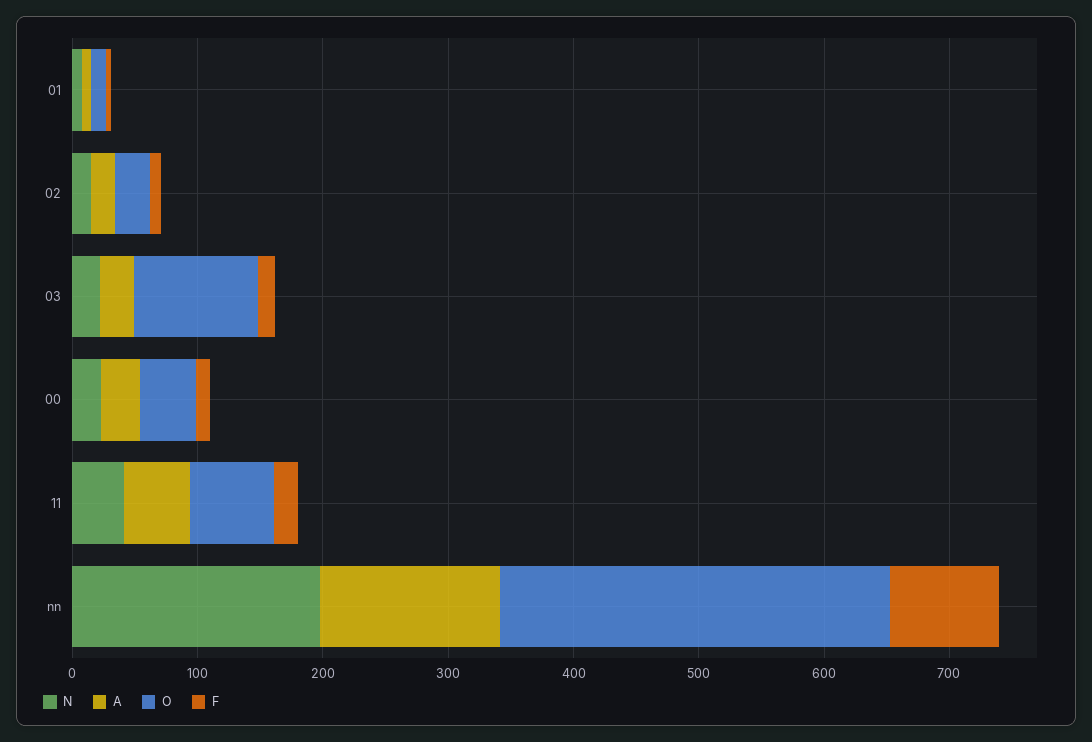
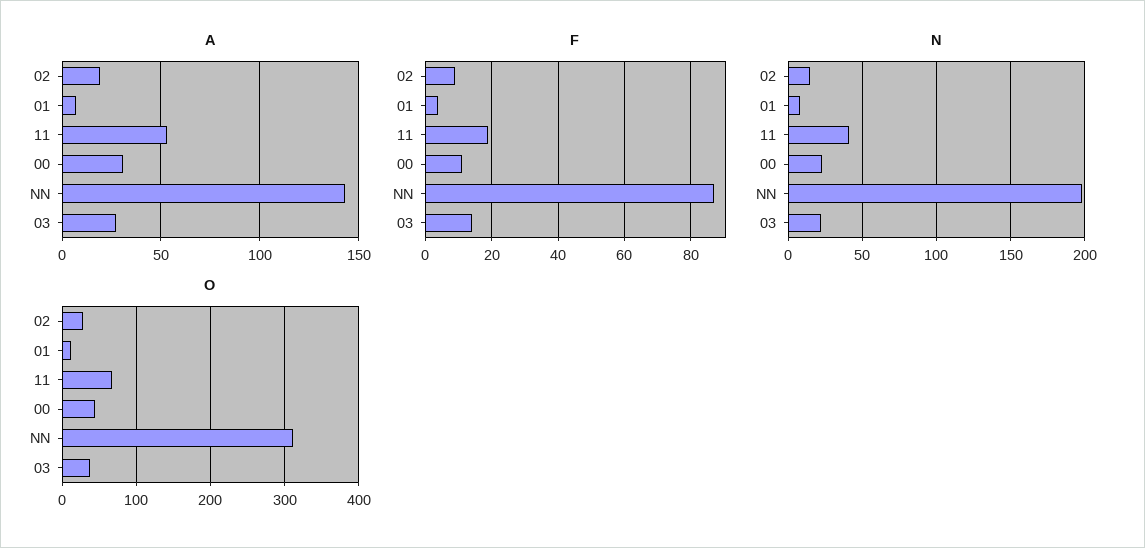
O, 03: 100 -> 40

